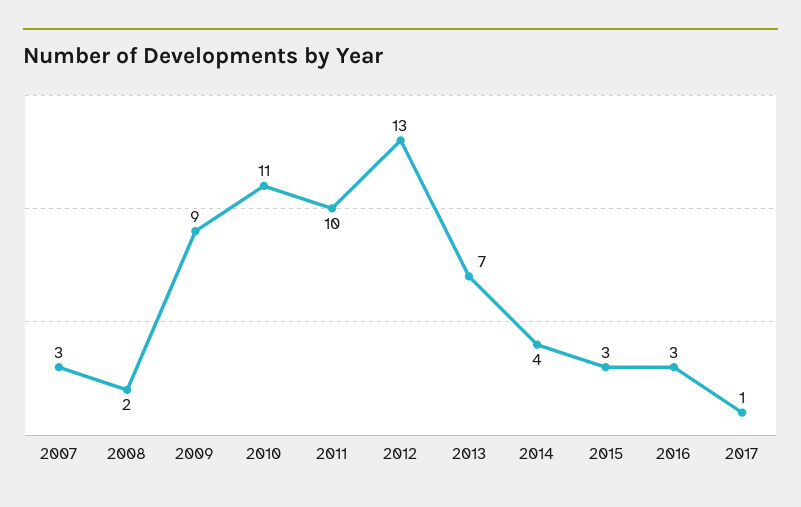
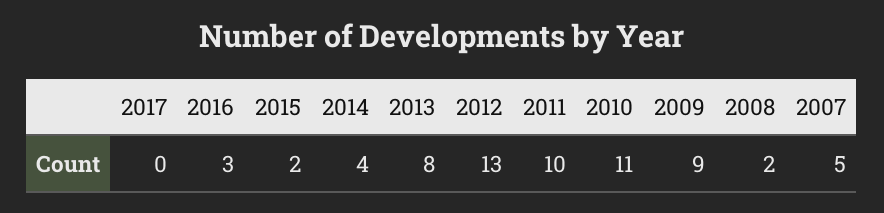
2007: 3 -> 5
2013: 7 -> 8
2015: 3 -> 2
2017: 1 -> 0

